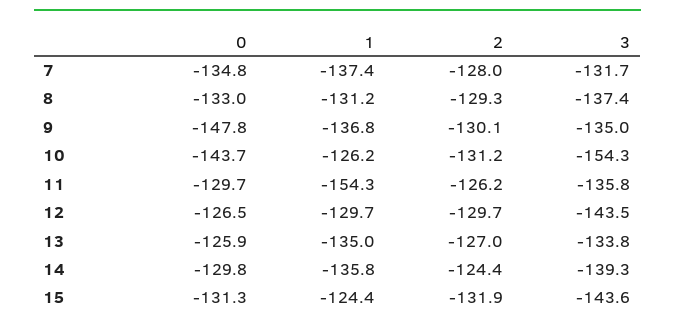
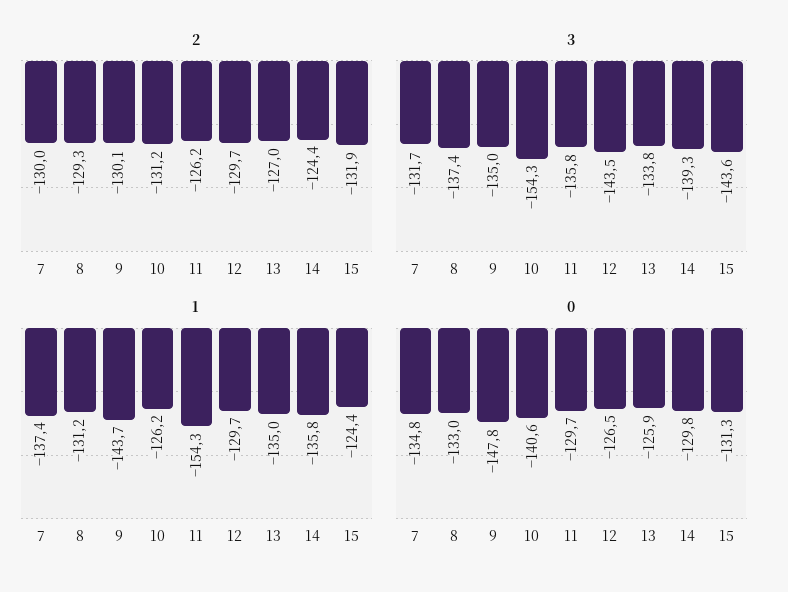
2, 7: -128 -> -130
1, 9: -136.8 -> -143.7
0, 10: -143.7 -> -140.6

